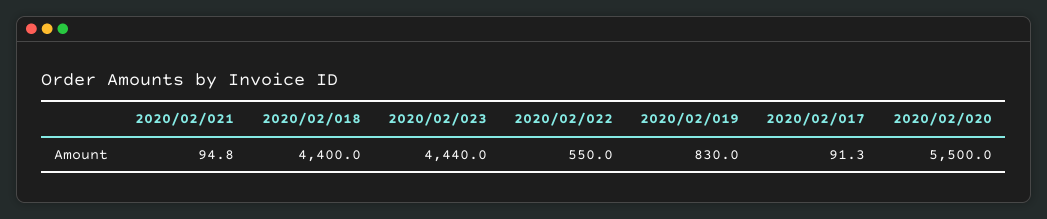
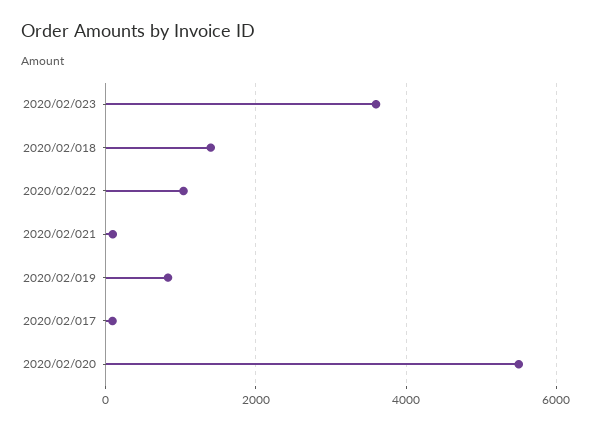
2020/02/018: 4400 -> 1400
2020/02/023: 4440 -> 3600
2020/02/022: 550 -> 1000

